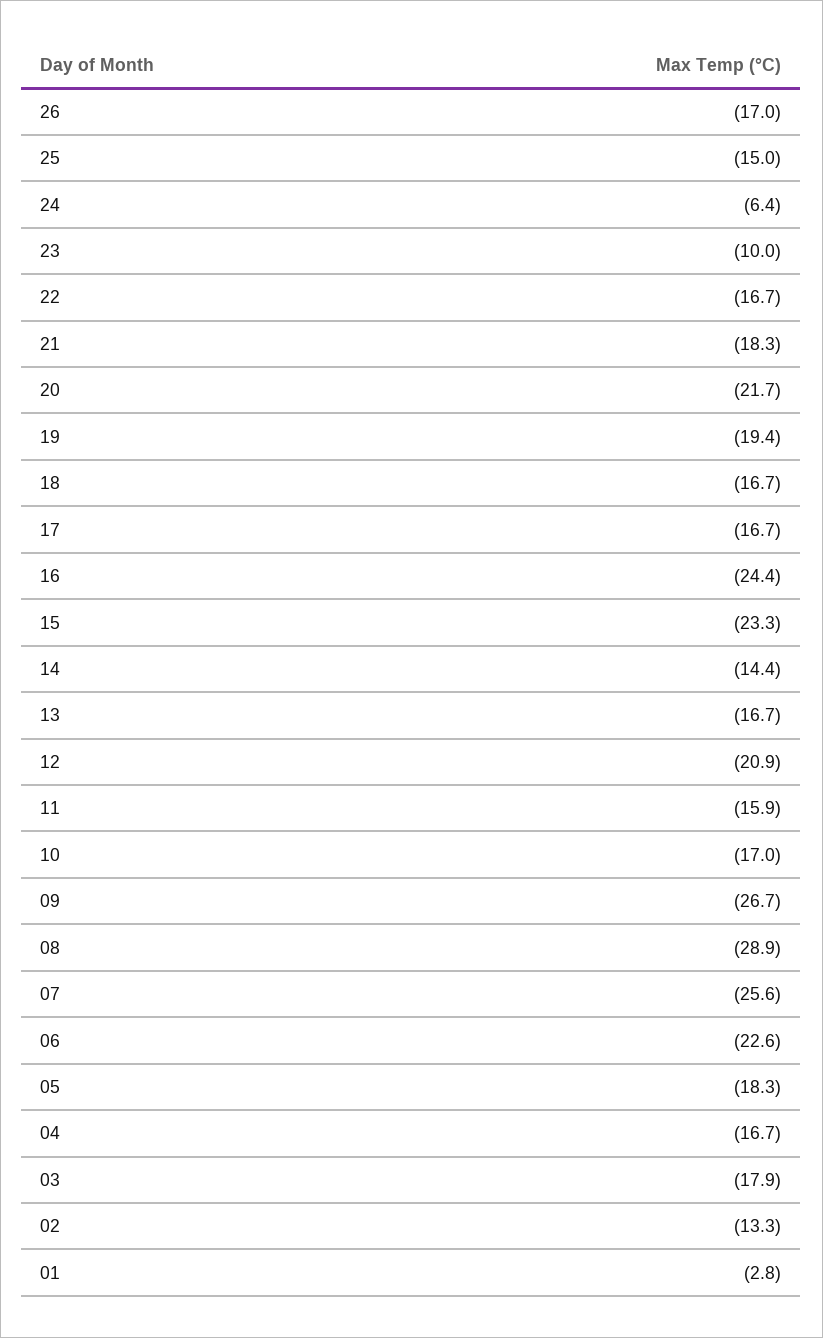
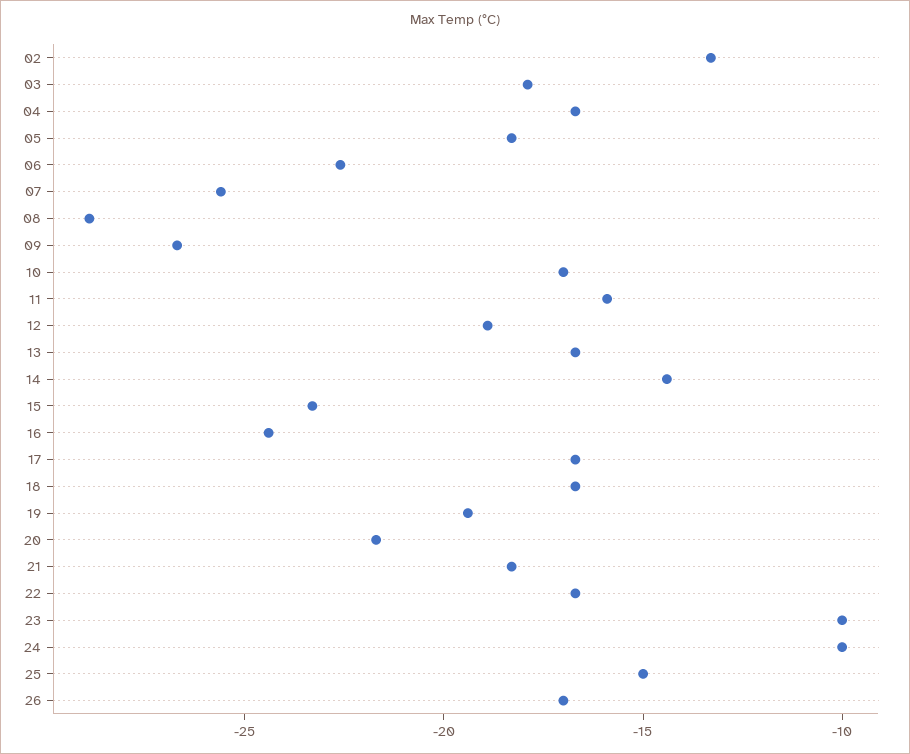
24: -6.4 -> -10
12: -20.9 -> -19
01: -2.8 -> none

